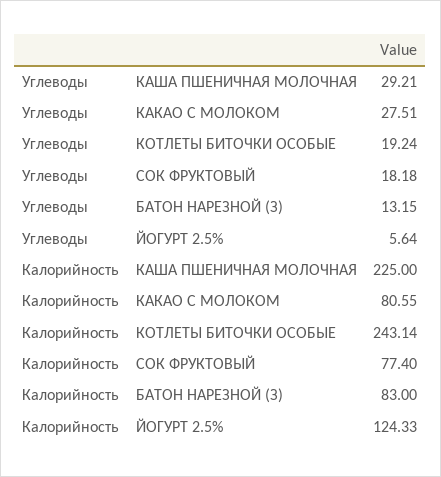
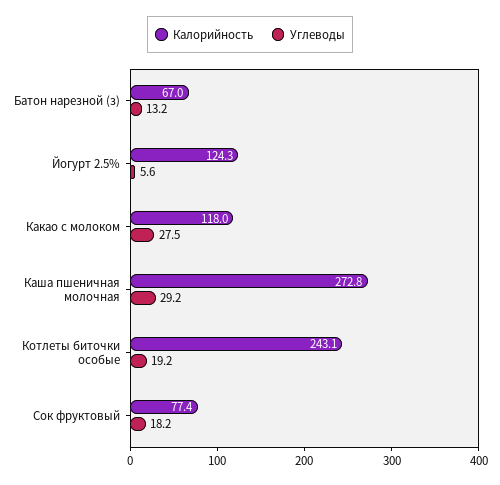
Калорийность, КАША ПШЕНИЧНАЯ МОЛОЧНАЯ: 225 -> 272.8
Калорийность, КАКАО С МОЛОКОМ: 80.55 -> 118
Калорийность, БАТОН НАРЕЗНОЙ (З): 83 -> 67

